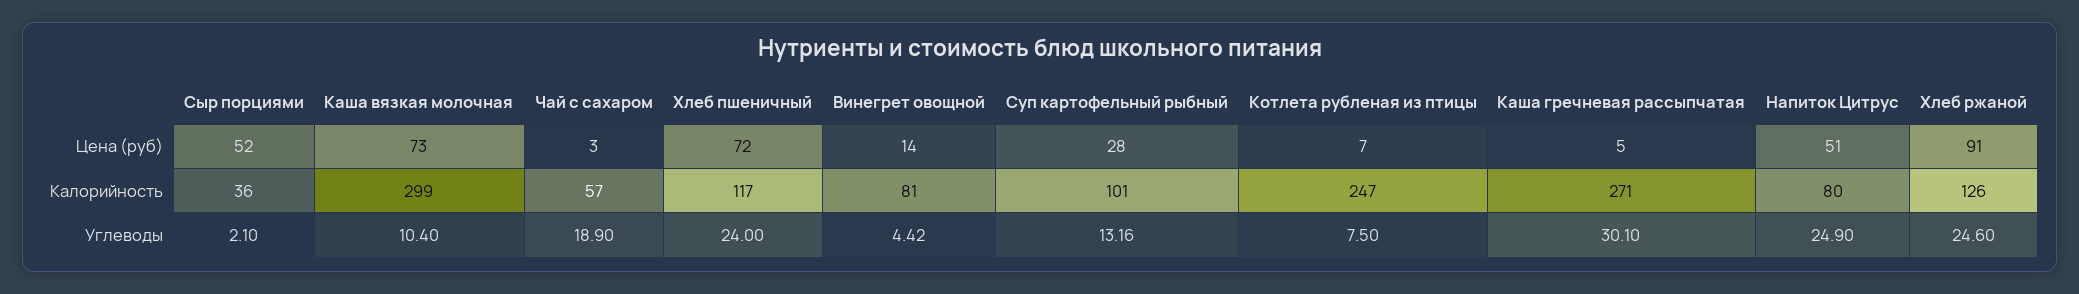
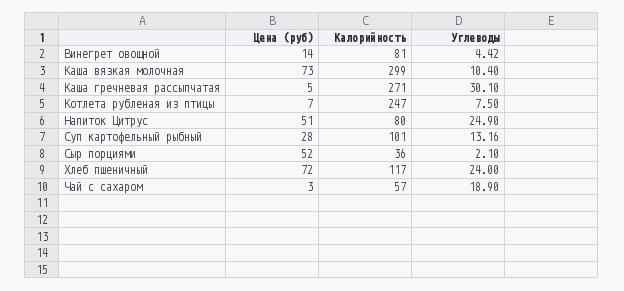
Хлеб ржаной, Цена (руб): 91 -> none
Хлеб ржаной, Калорийность: 126 -> none
Хлеб ржаной, Углеводы: 24.6 -> none

